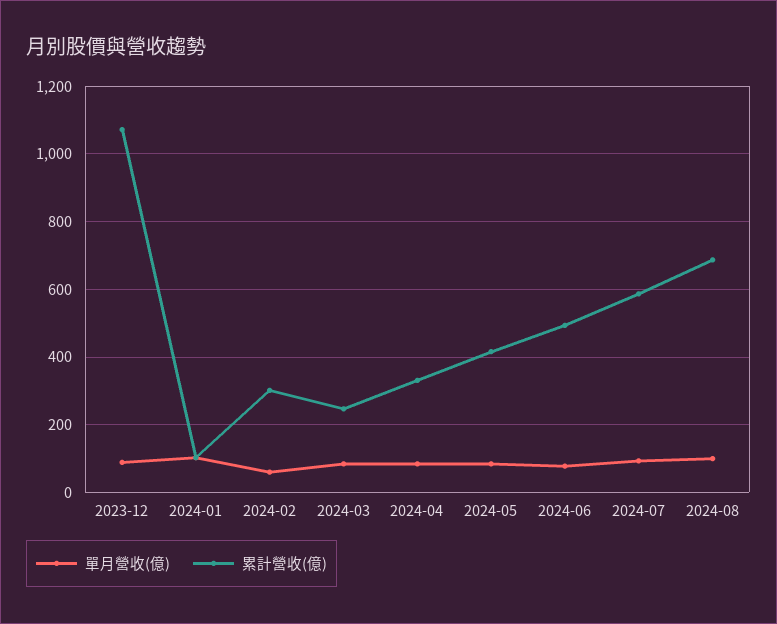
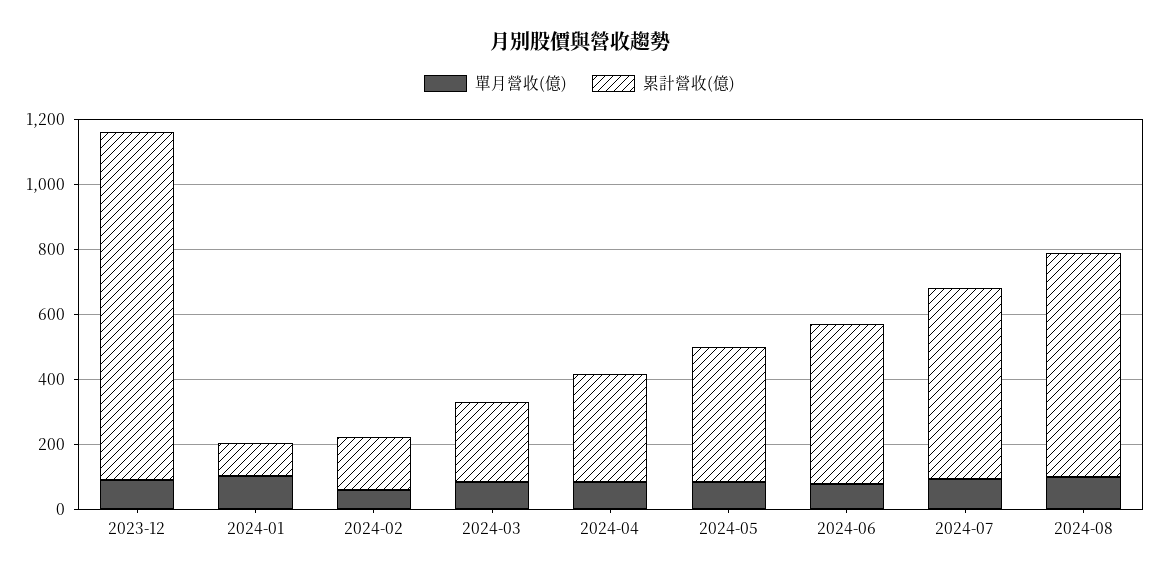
累計營收(億), 2024-02: 300 -> 150

